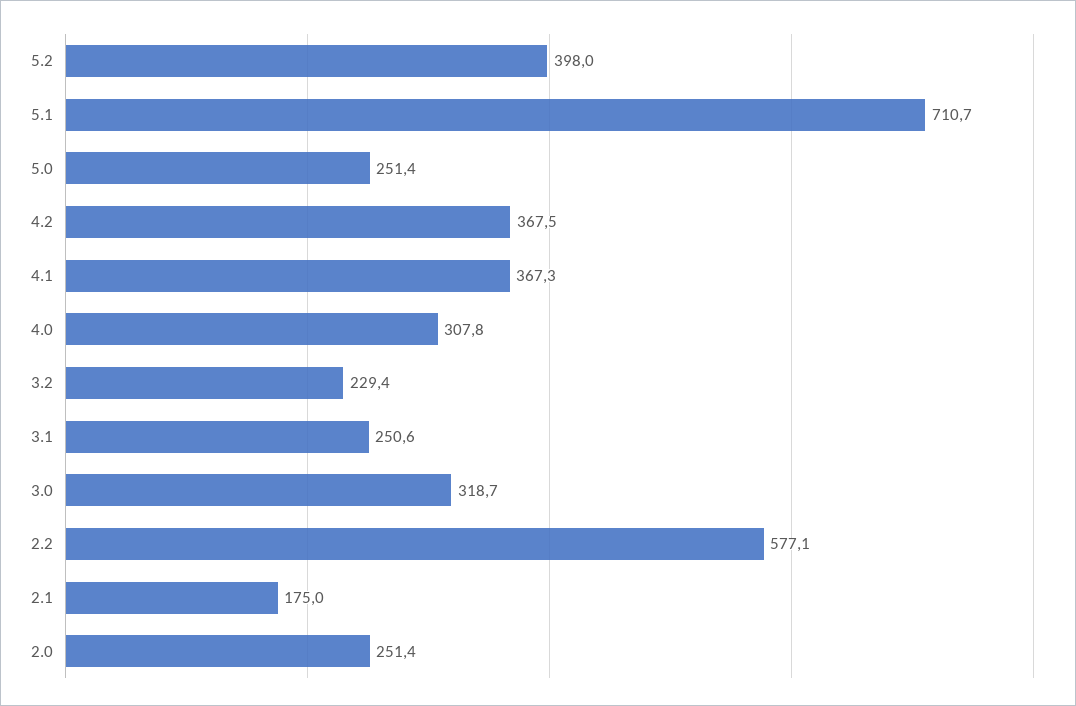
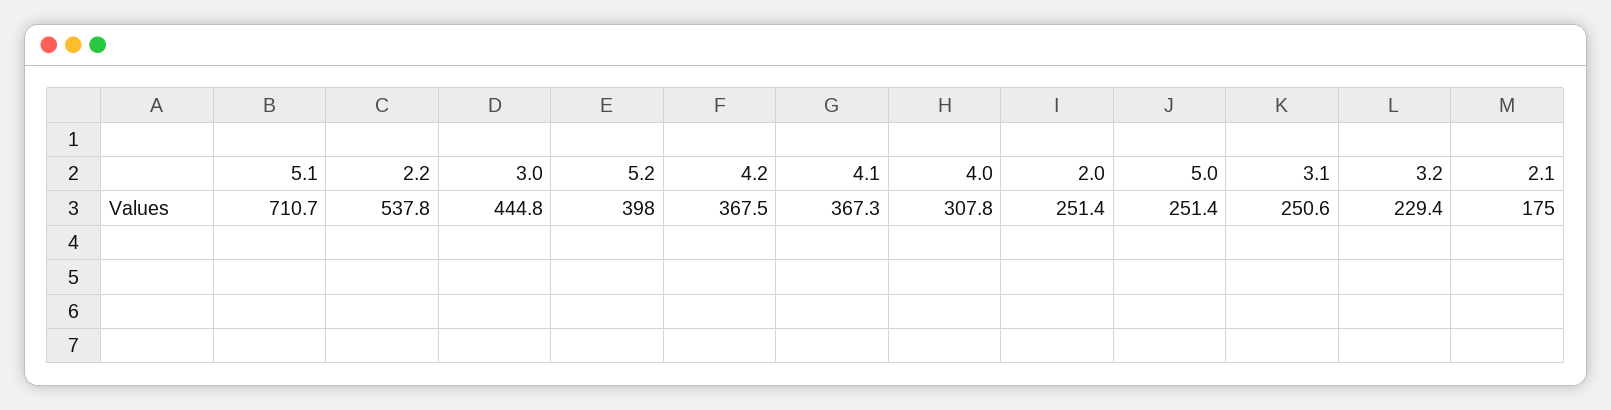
3.0: 318.7 -> 444.8
2.2: 577.1 -> 537.8

